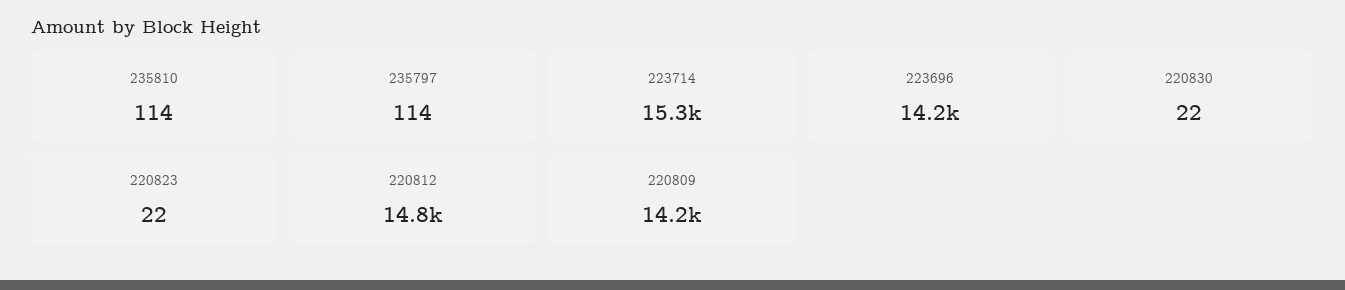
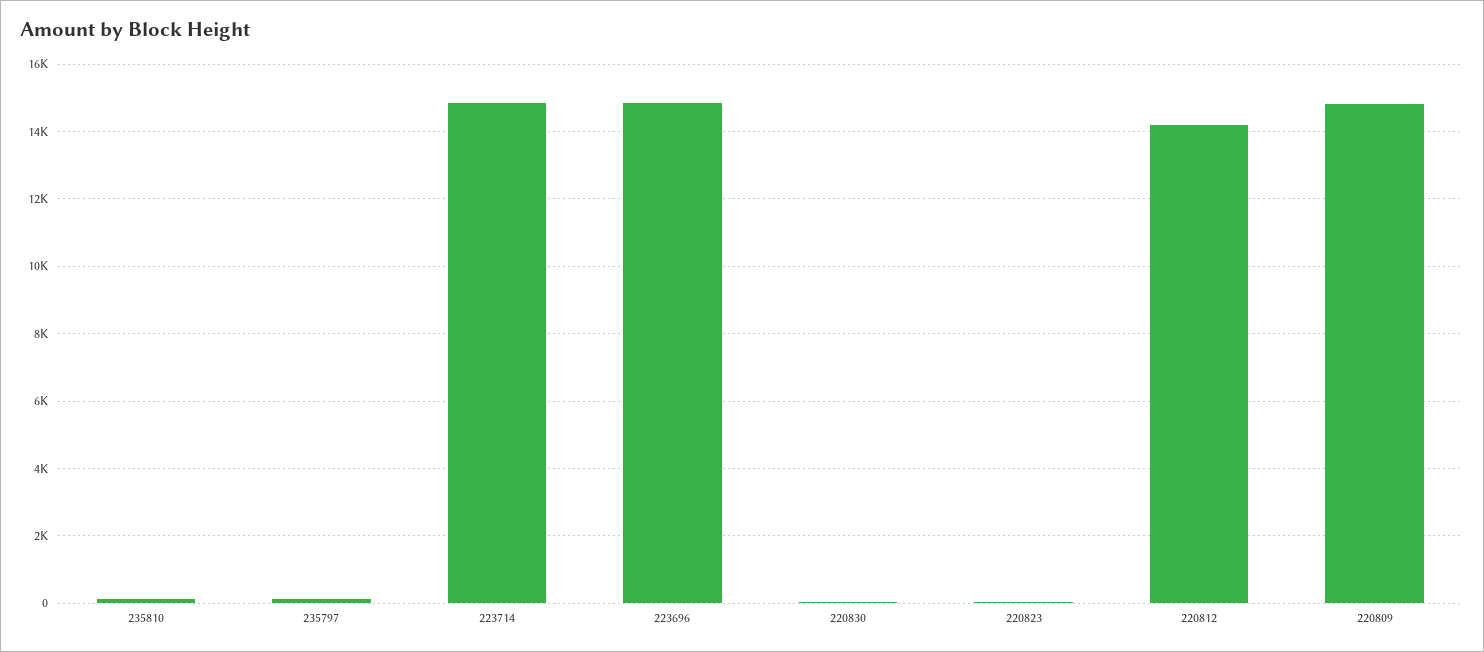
223714: 15300 -> 14800
223696: 14200 -> 14800
220812: 14800 -> 14200
220809: 14200 -> 14800

